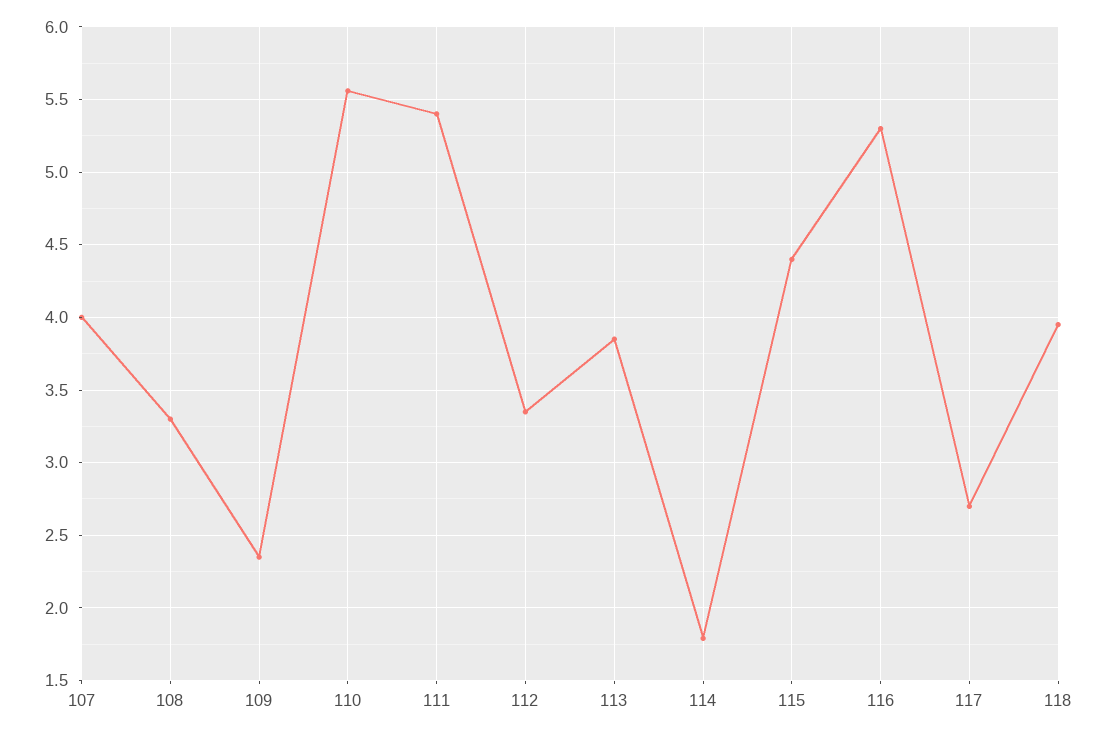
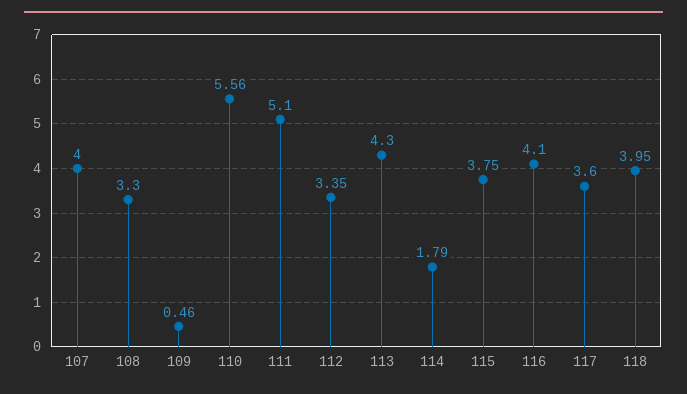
109: 2.35 -> 0.46
111: 5.4 -> 5.1
113: 3.85 -> 4.3
115: 4.4 -> 3.75
116: 5.3 -> 4.1
117: 2.7 -> 3.6

